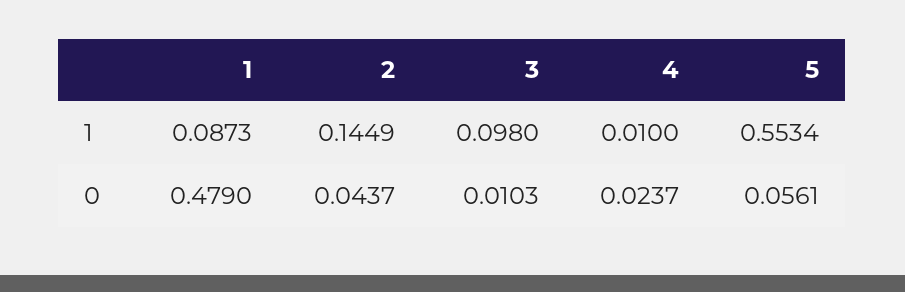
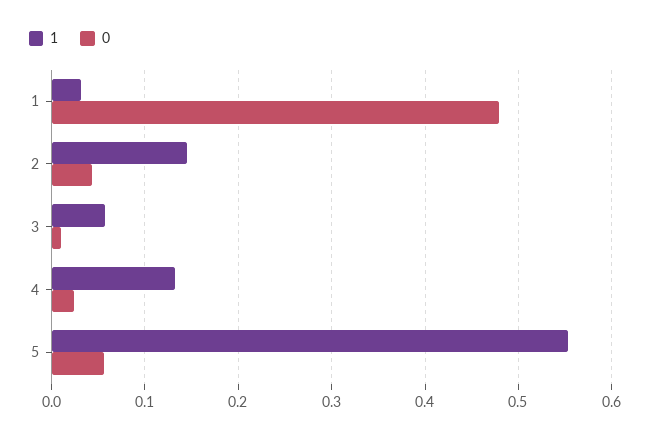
1, 1: 0.0873 -> 0.03
1, 3: 0.098 -> 0.06
1, 4: 0.01 -> 0.13

